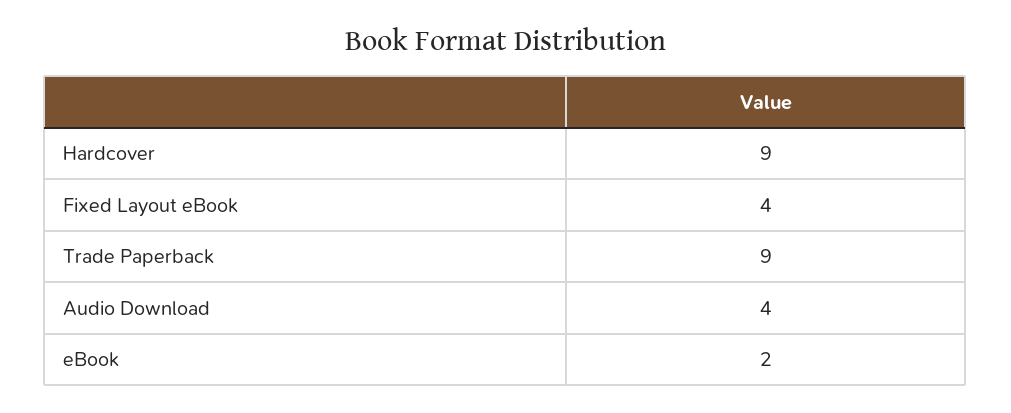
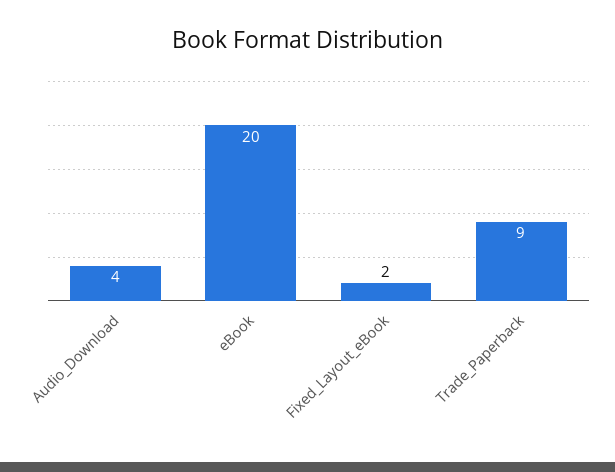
Hardcover: 9 -> none
Fixed Layout eBook: 4 -> 2
eBook: 2 -> 20

